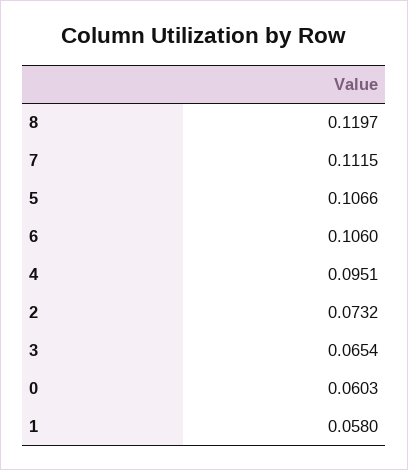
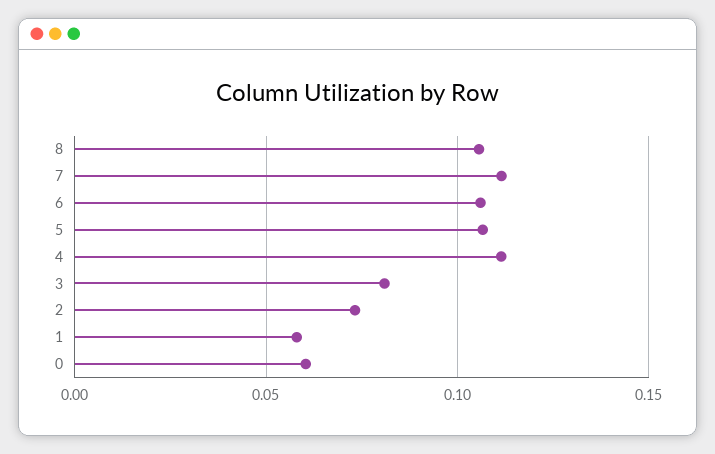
8: 0.1197 -> 0.105
4: 0.0951 -> 0.11
3: 0.0654 -> 0.08

